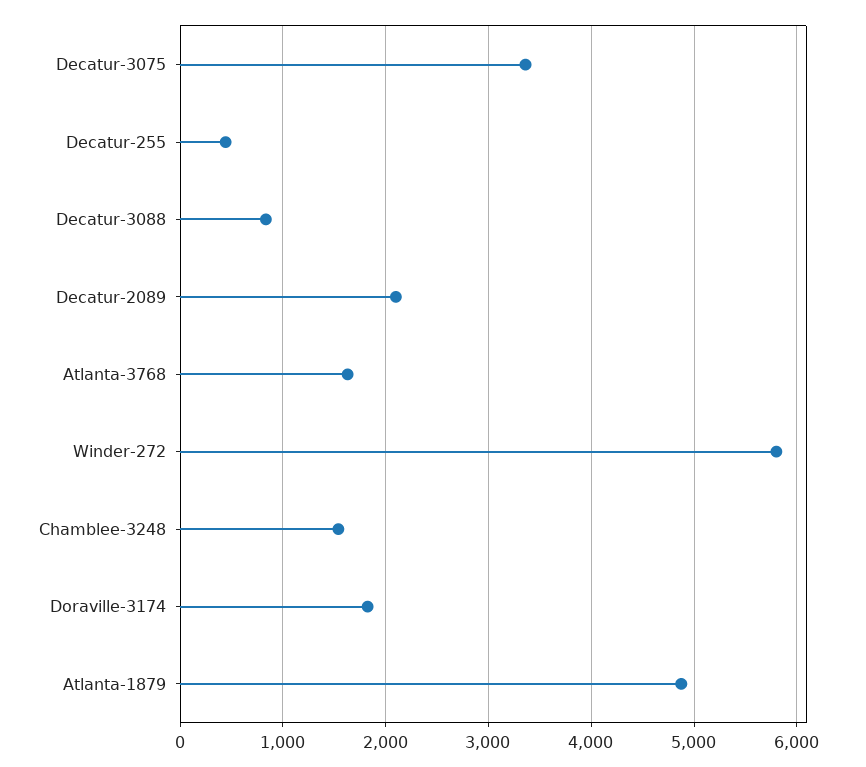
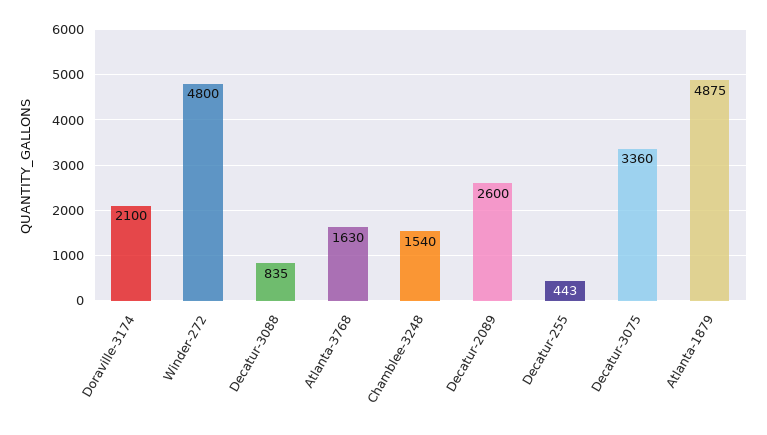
Decatur-2089: 2100 -> 2600
Winder-272: 5800 -> 4800
Doraville-3174: 1800 -> 2100

